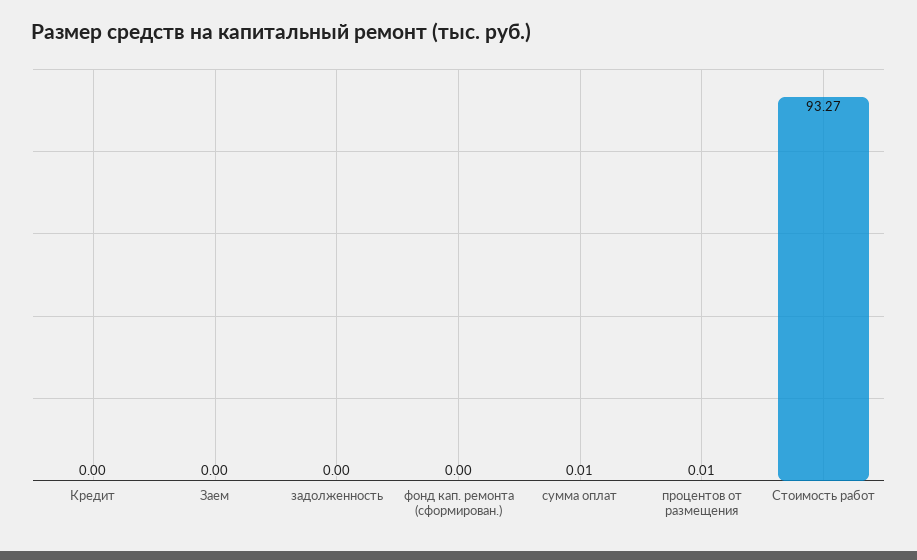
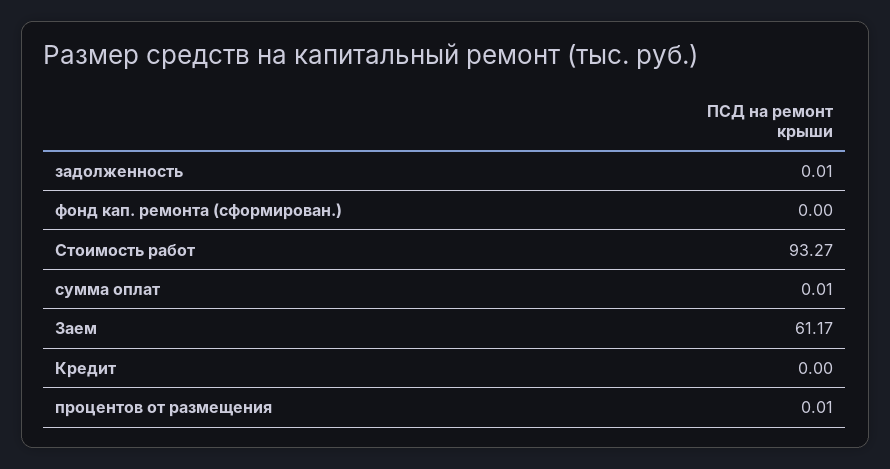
Заем: 0 -> 61.17
задолженность: 0 -> 0.01

